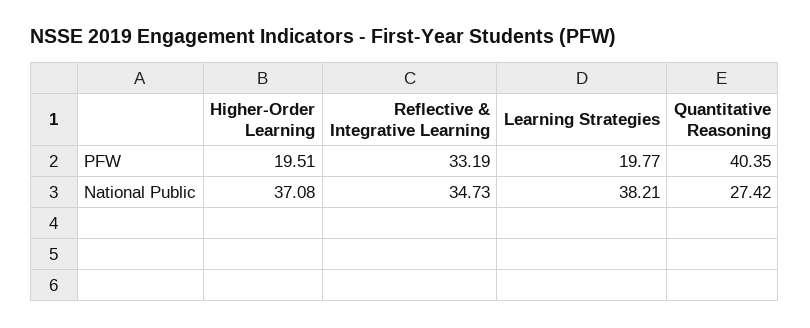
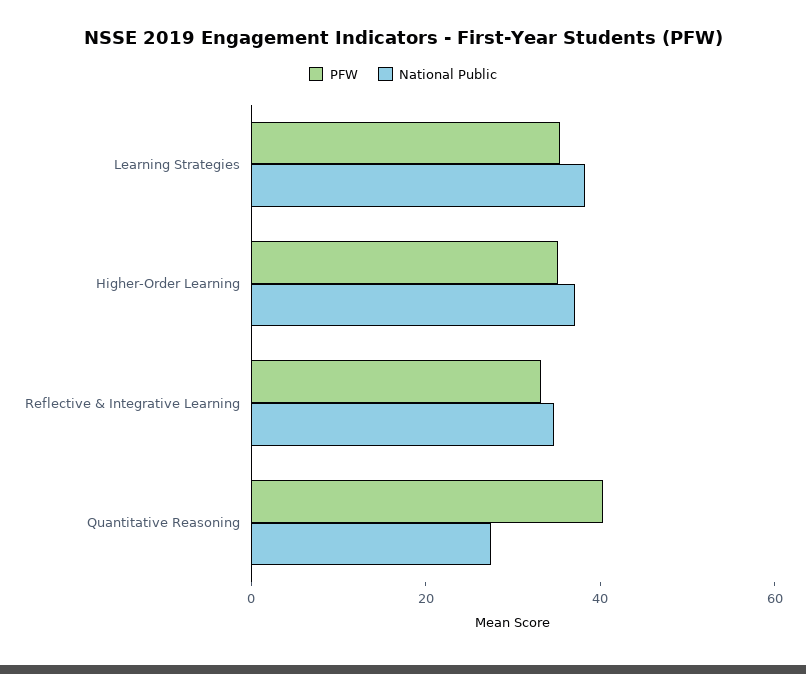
PFW, Higher-Order Learning: 19.51 -> 35
PFW, Learning Strategies: 19.77 -> 35

